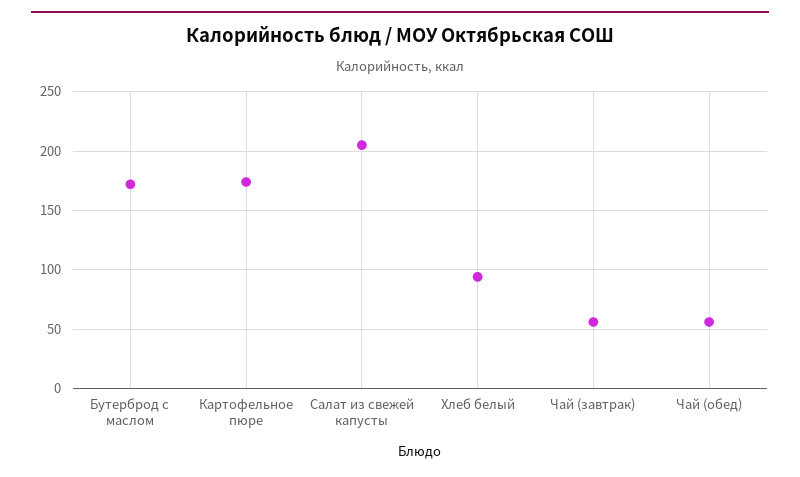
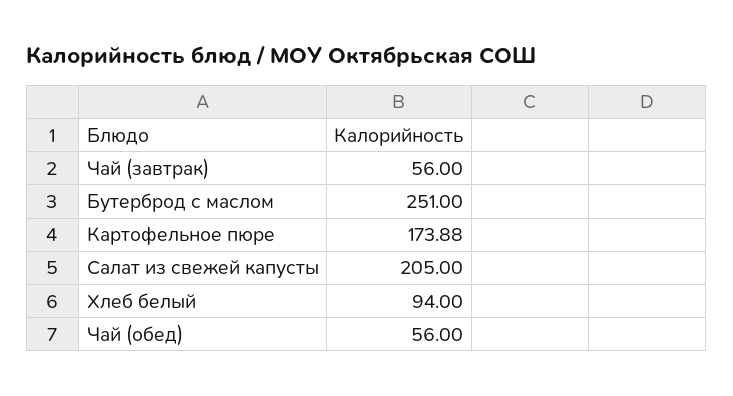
Бутерброд с маслом: 170 -> 251

